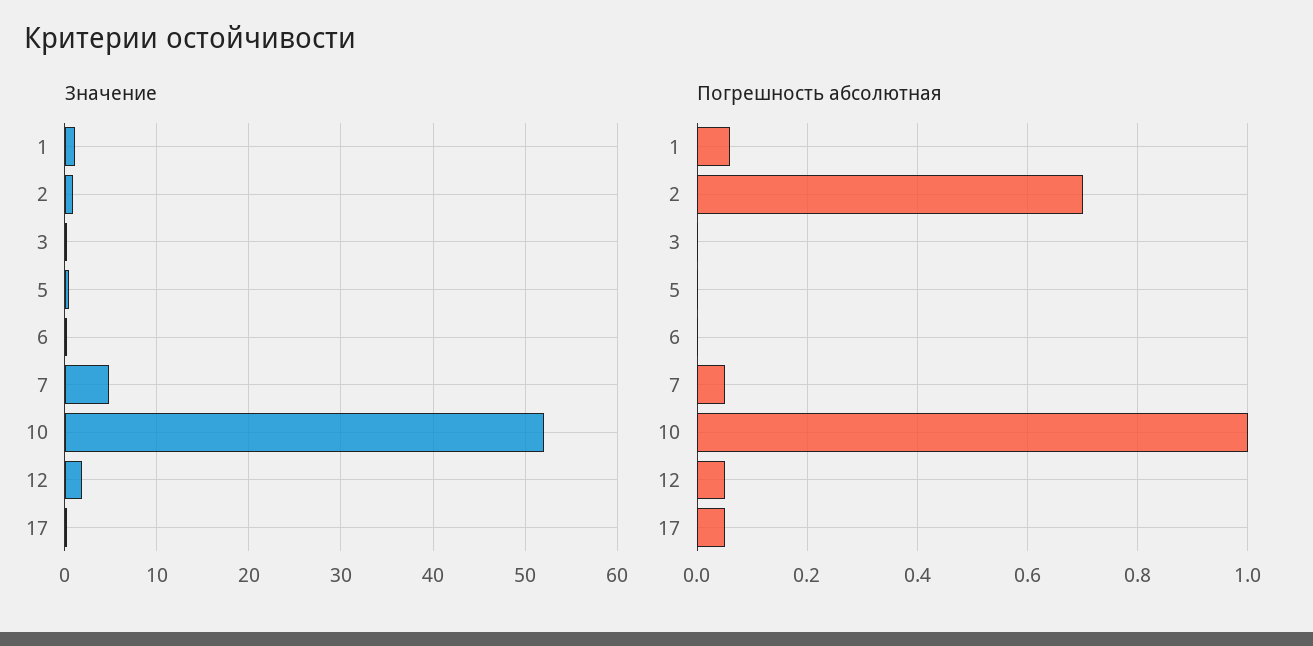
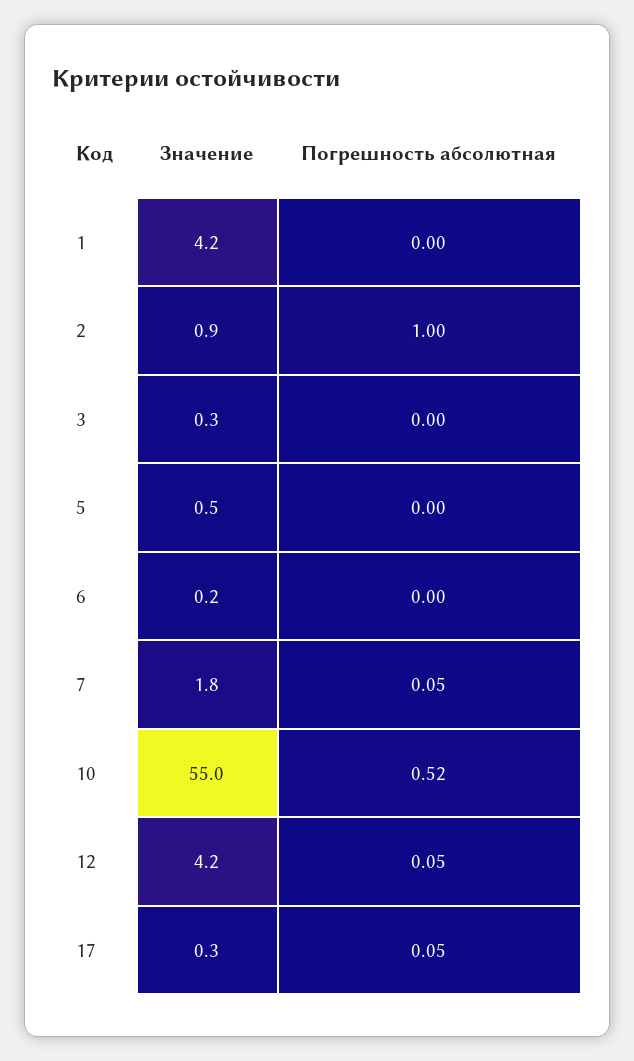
Значение, 1: 1 -> 4.2
Значение, 7: 5 -> 1.8
Значение, 10: 52 -> 55
Значение, 12: 2 -> 4.2
Погрешность абсолютная, 1: 0.06 -> 0
Погрешность абсолютная, 2: 0.7 -> 1
Погрешность абсолютная, 10: 1 -> 0.52

